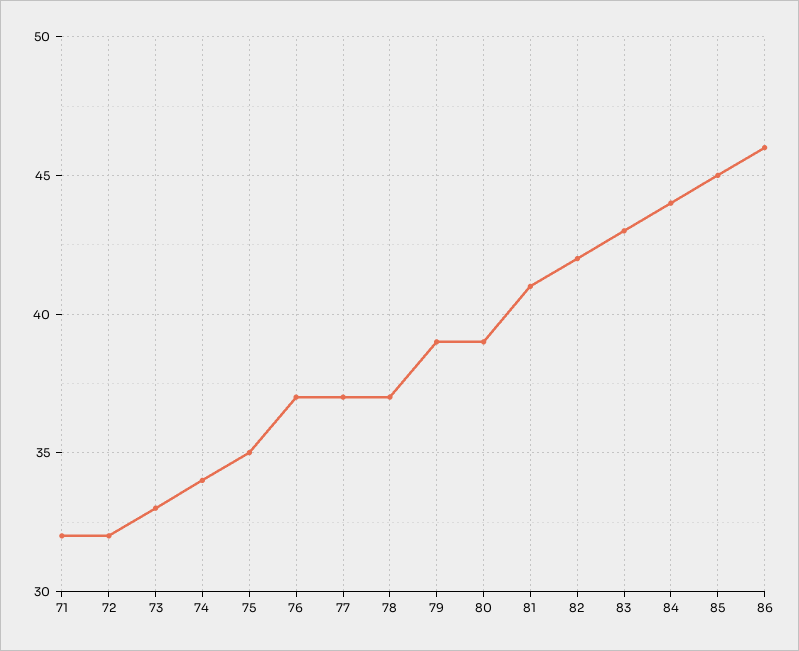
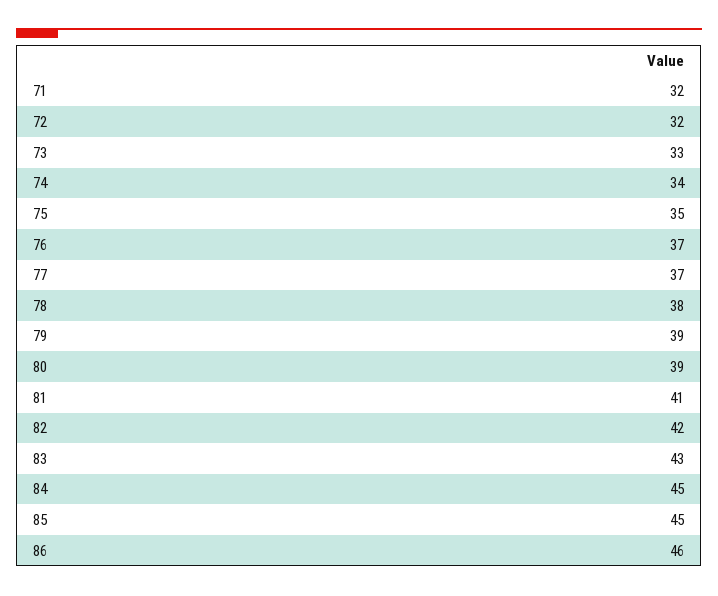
78: 37 -> 38
84: 44 -> 45

